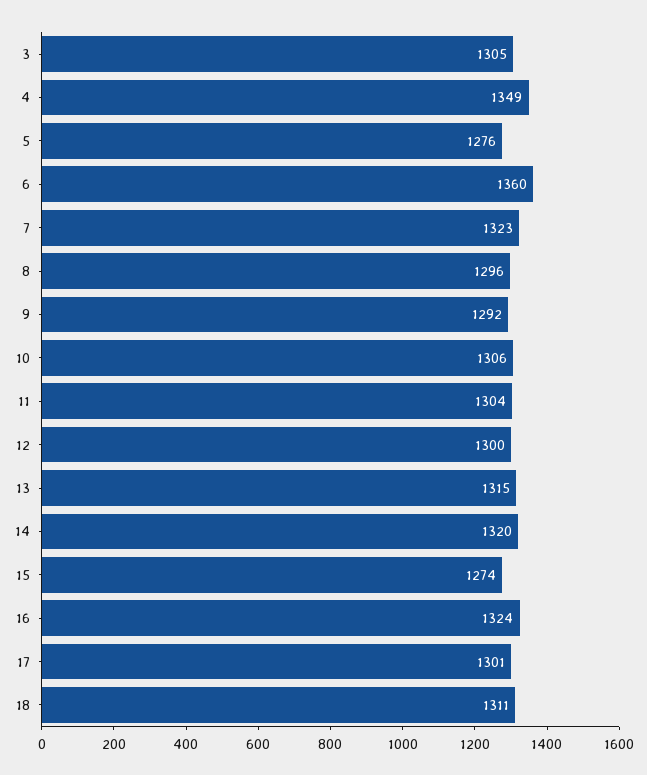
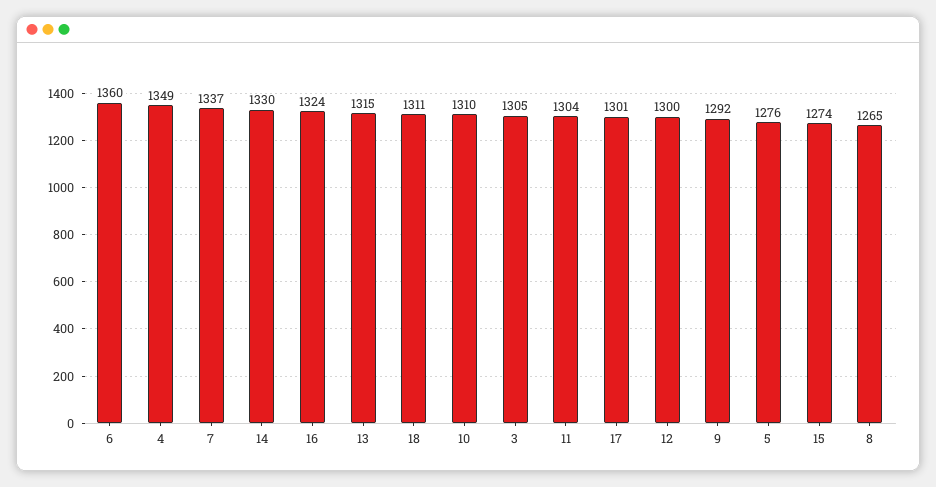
7: 1323 -> 1337
8: 1296 -> 1265
10: 1306 -> 1310
14: 1320 -> 1330

